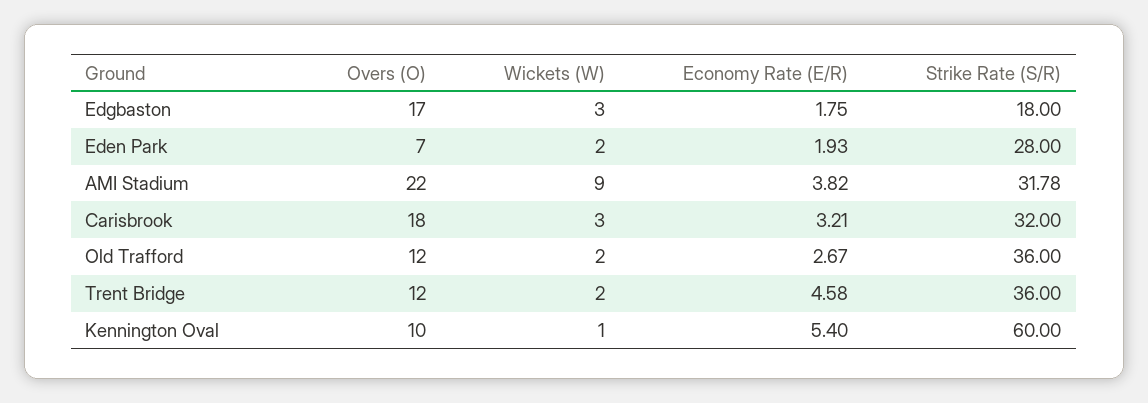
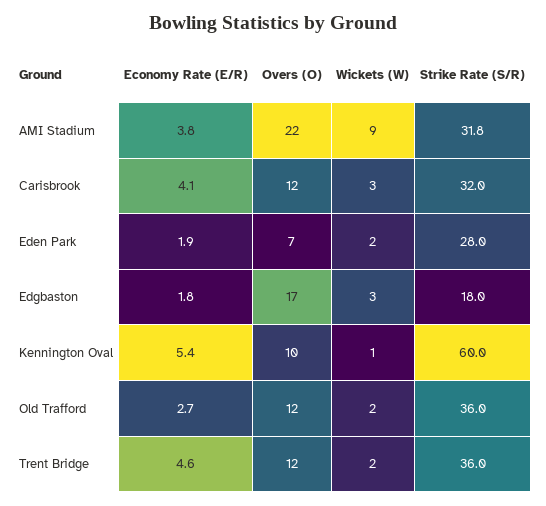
Overs (O), Carisbrook: 18 -> 12
Economy Rate (E/R), Carisbrook: 3.21 -> 4.1

